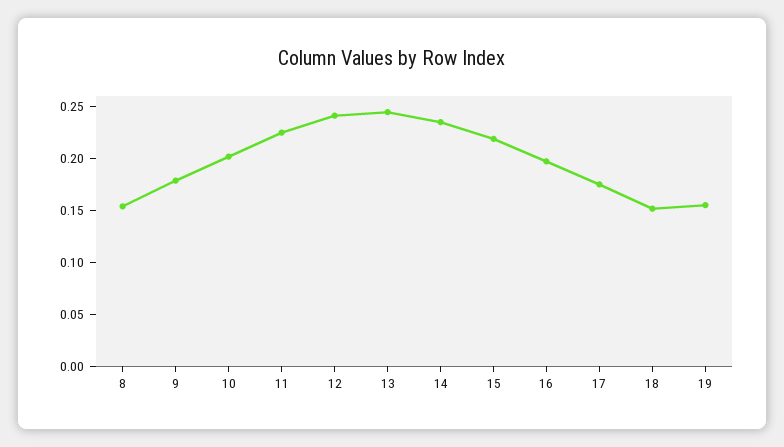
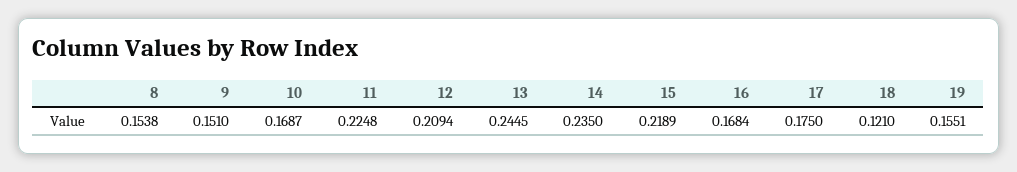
9: 0.18 -> 0.151
10: 0.2 -> 0.1687
12: 0.24 -> 0.2094
16: 0.2 -> 0.1684
18: 0.15 -> 0.121

